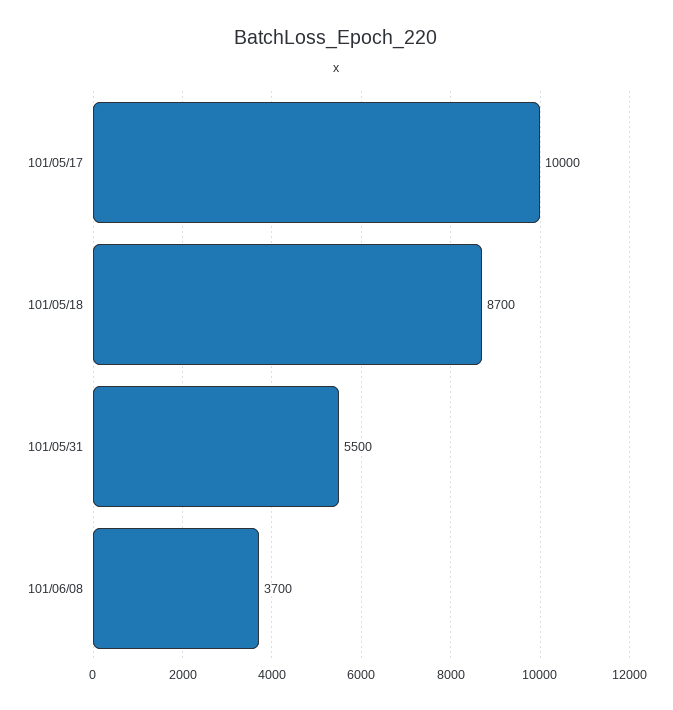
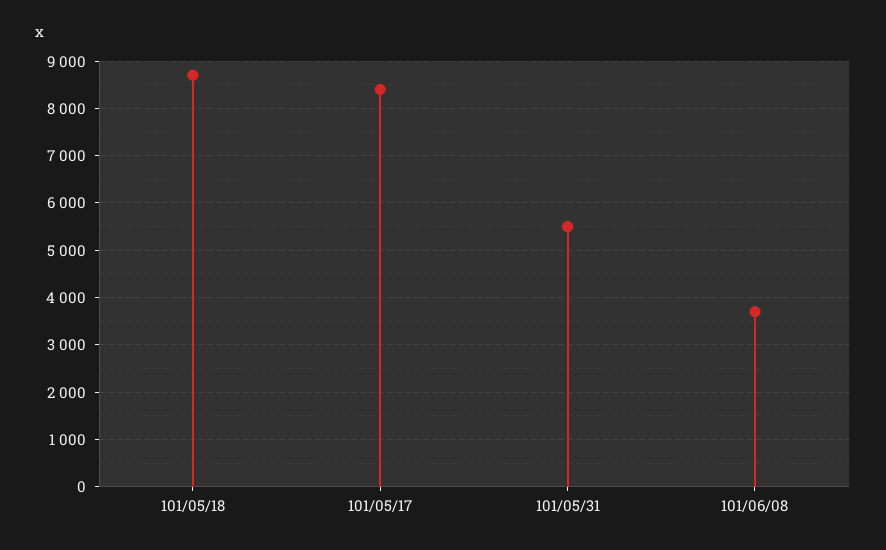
101/05/17: 10000 -> 8400

